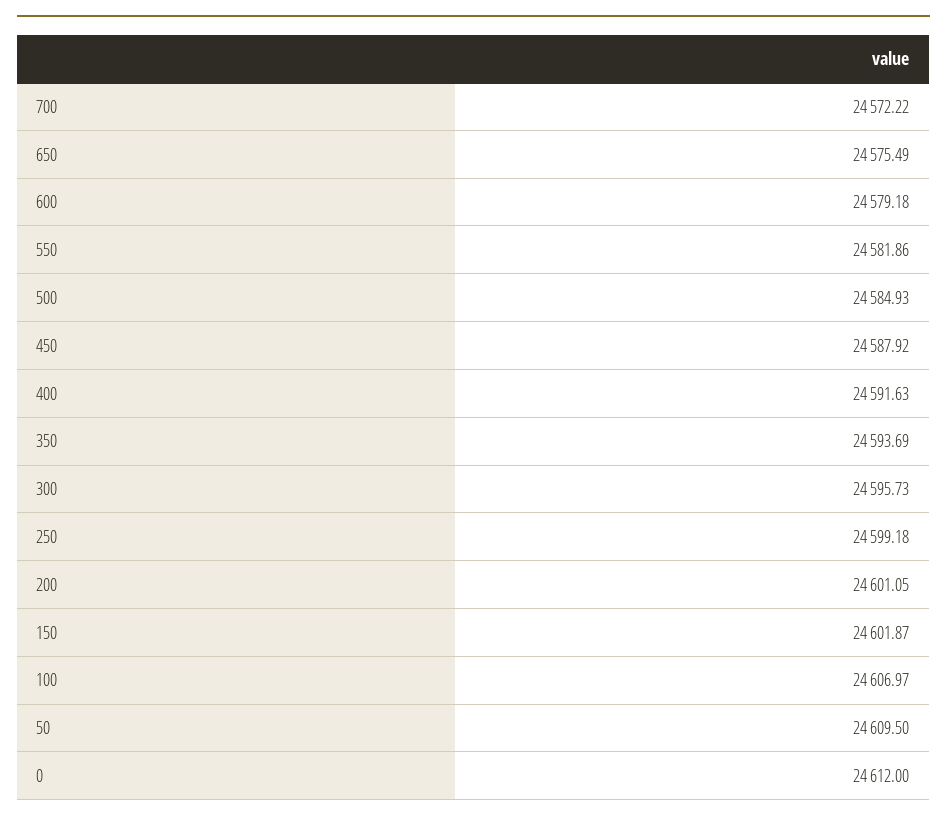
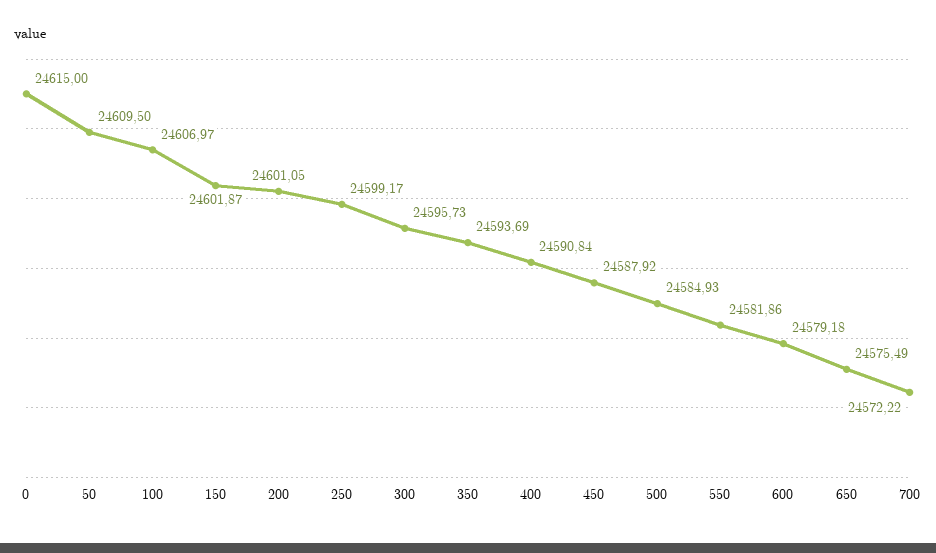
400: 24591.63 -> 24590.84
250: 24599.18 -> 24599.17
0: 24612 -> 24615

